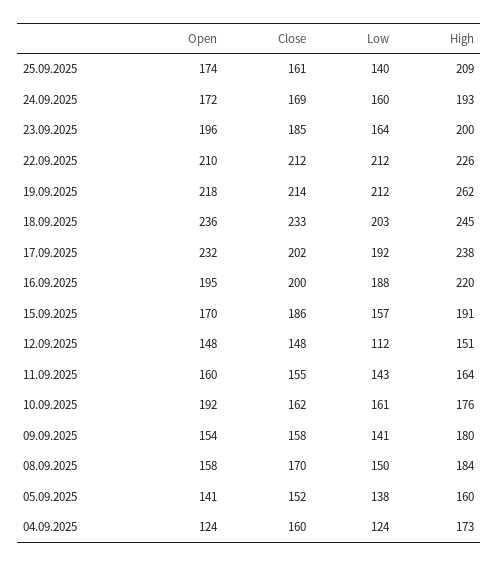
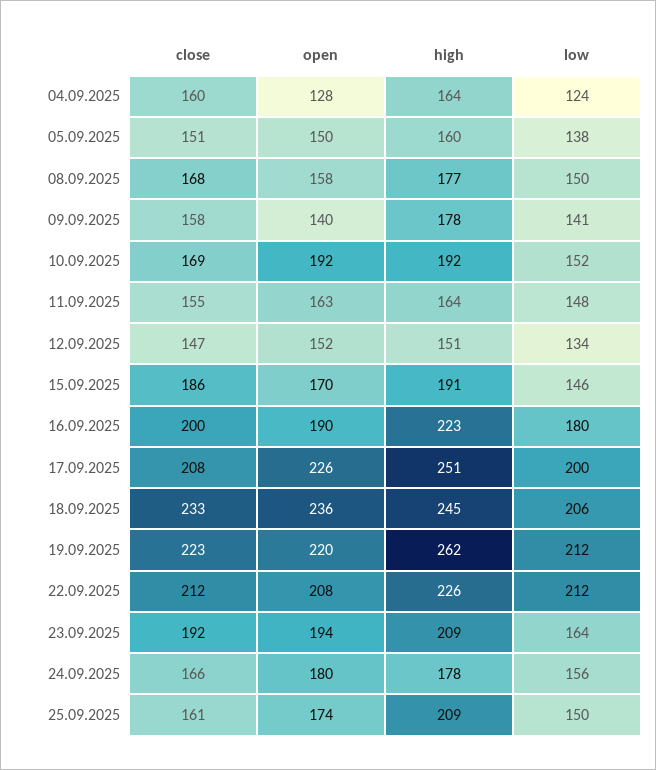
Low, 25.09.2025: 140 -> 150
Open, 24.09.2025: 172 -> 180
Close, 24.09.2025: 169 -> 166
Low, 24.09.2025: 160 -> 156
High, 24.09.2025: 193 -> 178
Open, 23.09.2025: 196 -> 194
Close, 23.09.2025: 185 -> 192
High, 23.09.2025: 200 -> 209
Open, 22.09.2025: 210 -> 208
Open, 19.09.2025: 218 -> 220
Close, 19.09.2025: 214 -> 223
Low, 18.09.2025: 203 -> 206
Open, 17.09.2025: 232 -> 226
Close, 17.09.2025: 202 -> 208
Low, 17.09.2025: 192 -> 200
High, 17.09.2025: 238 -> 251
Open, 16.09.2025: 195 -> 190
Low, 16.09.2025: 188 -> 180
High, 16.09.2025: 220 -> 223
Low, 15.09.2025: 157 -> 146
Open, 12.09.2025: 148 -> 152
Close, 12.09.2025: 148 -> 147
Low, 12.09.2025: 112 -> 134
Open, 11.09.2025: 160 -> 163
Low, 11.09.2025: 143 -> 148
Close, 10.09.2025: 162 -> 169
Low, 10.09.2025: 161 -> 152
High, 10.09.2025: 176 -> 192
Open, 09.09.2025: 154 -> 140
High, 09.09.2025: 180 -> 178
Close, 08.09.2025: 170 -> 168
High, 08.09.2025: 184 -> 177
Open, 05.09.2025: 141 -> 150
Close, 05.09.2025: 152 -> 151
Open, 04.09.2025: 124 -> 128
High, 04.09.2025: 173 -> 164

